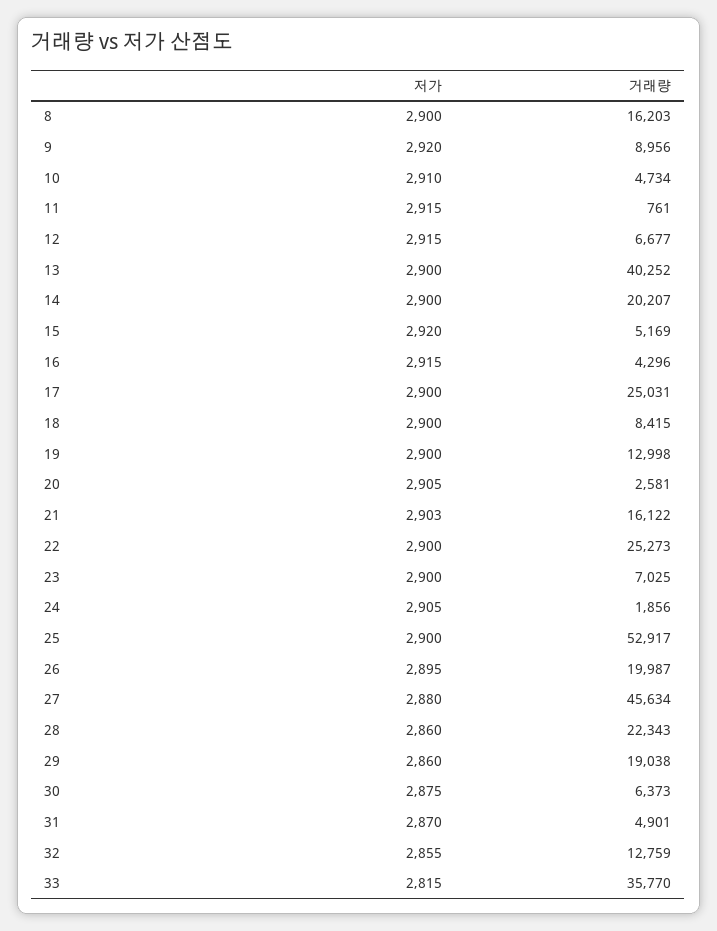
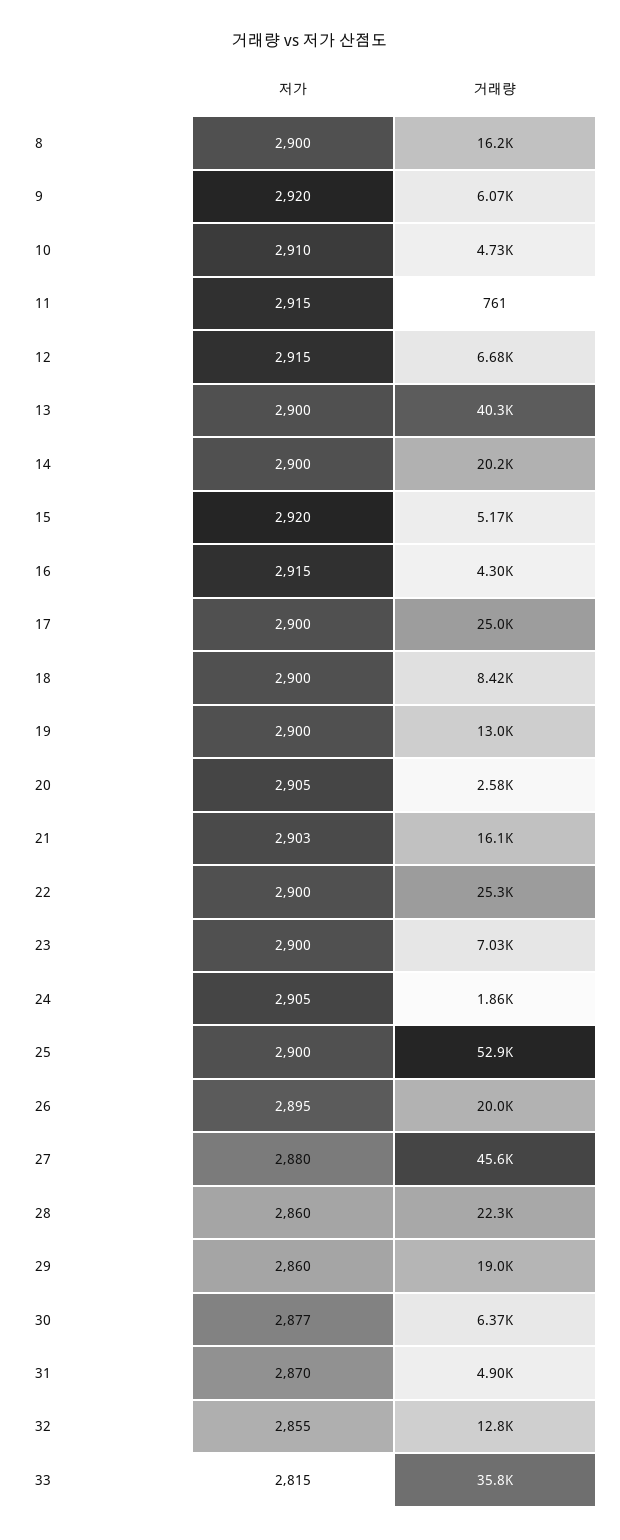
거래량, 9: 8956 -> 6070
저가, 30: 2875 -> 2877

